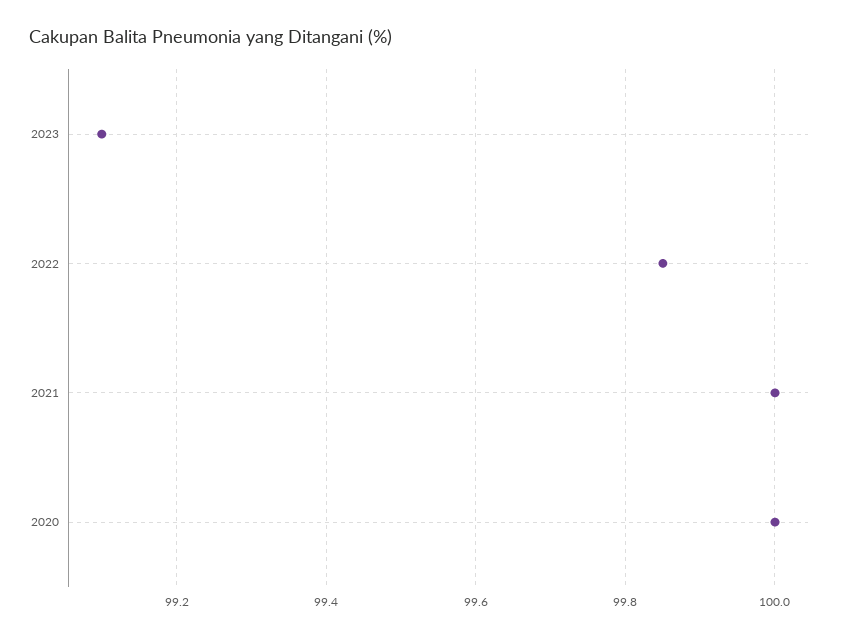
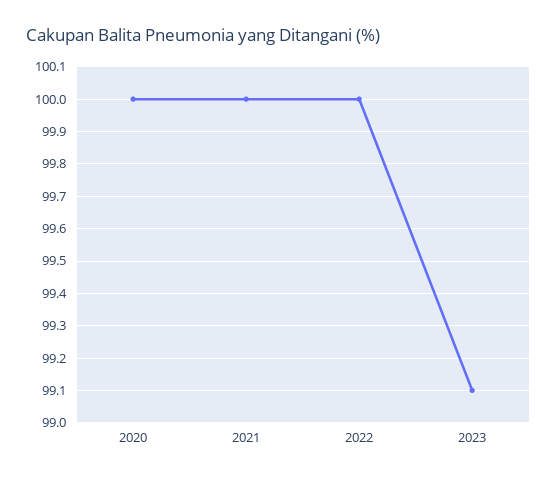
2022: 99.85 -> 100

